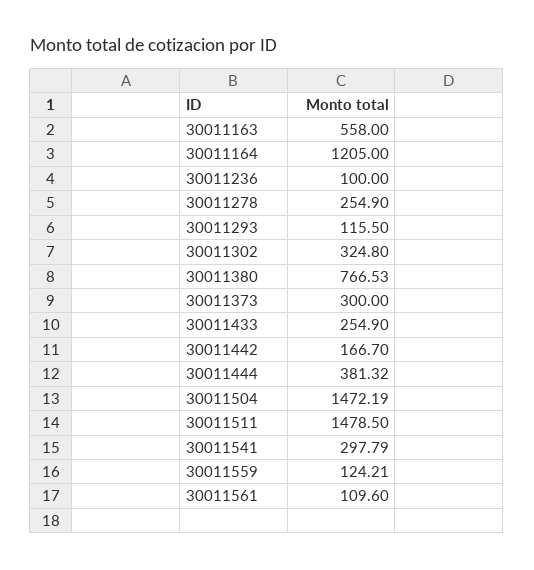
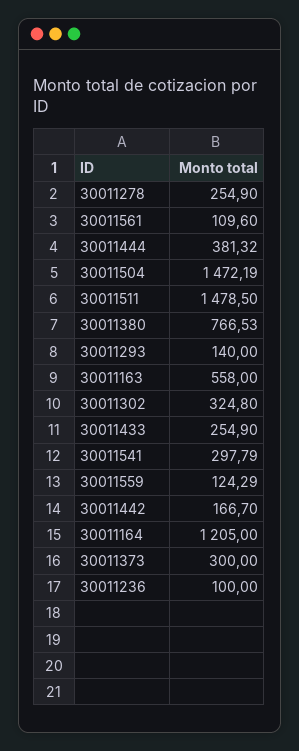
30011293: 115.5 -> 140
30011559: 124.21 -> 124.29

